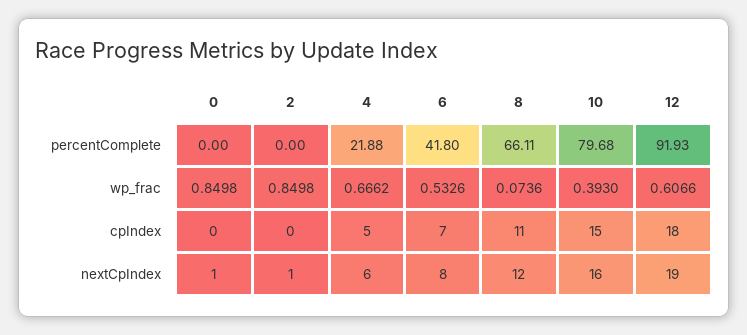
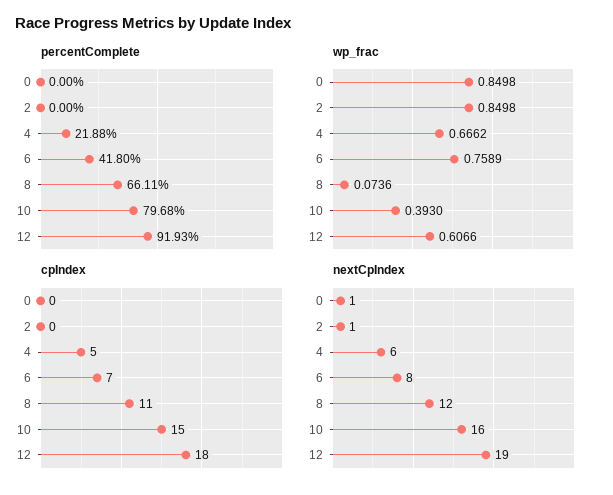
wp_frac, 6: 0.5326 -> 0.7589

